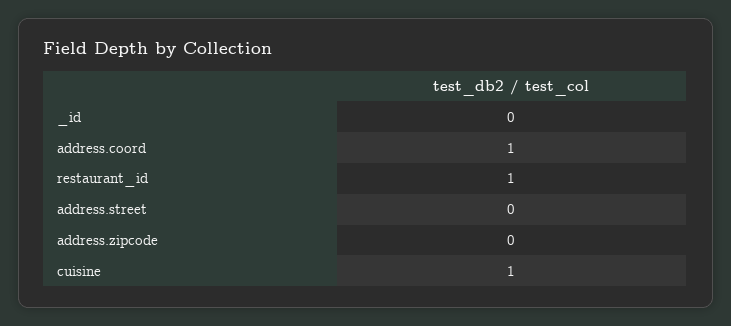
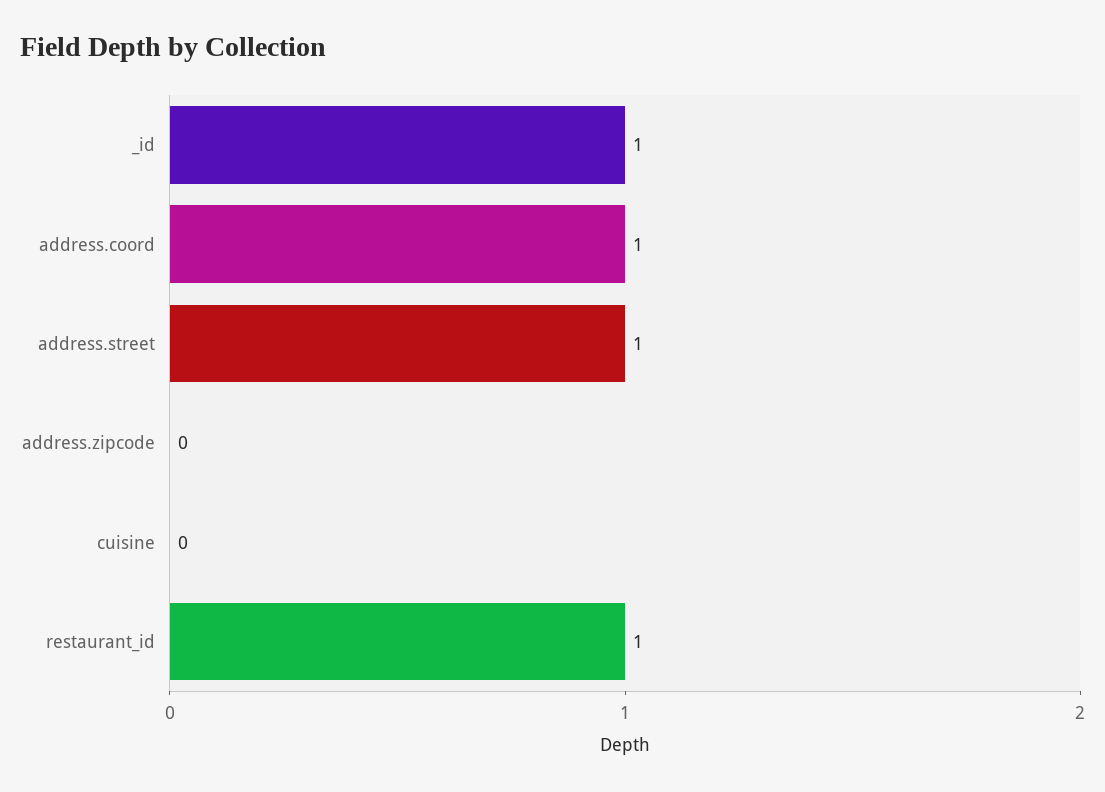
_id: 0 -> 1
address.street: 0 -> 1
cuisine: 1 -> 0

